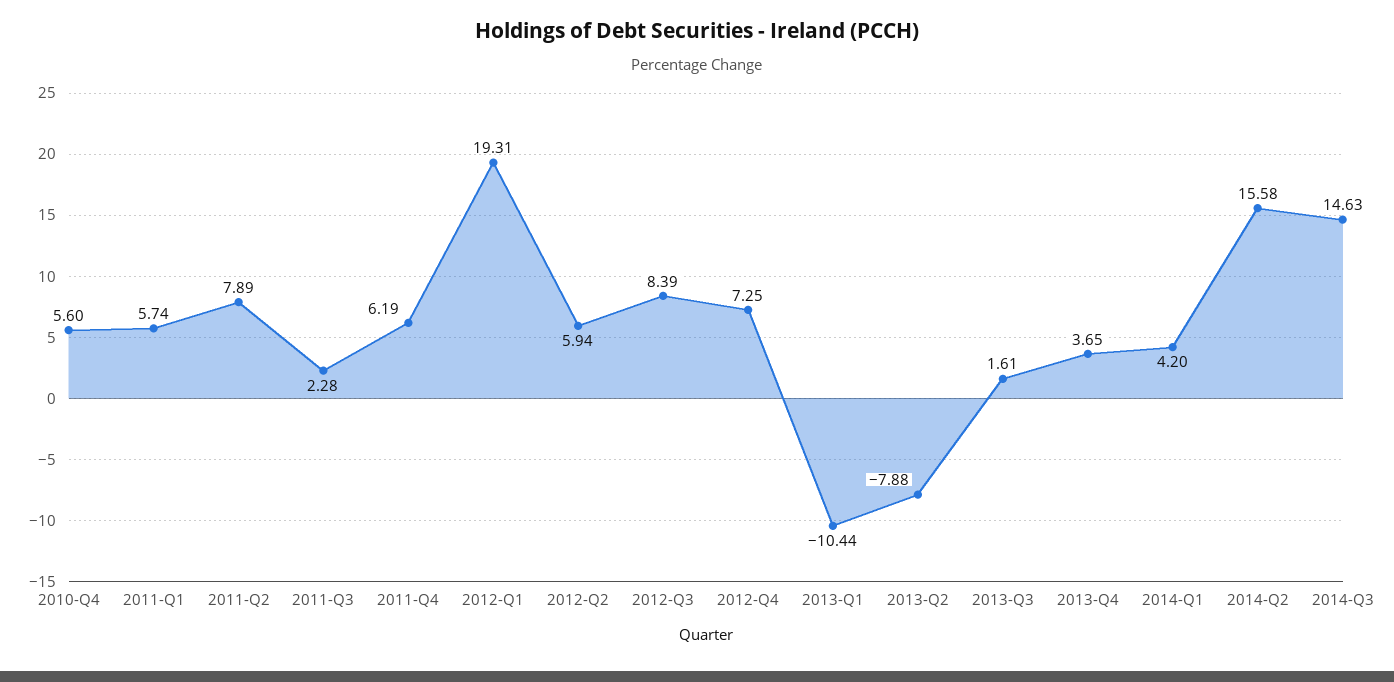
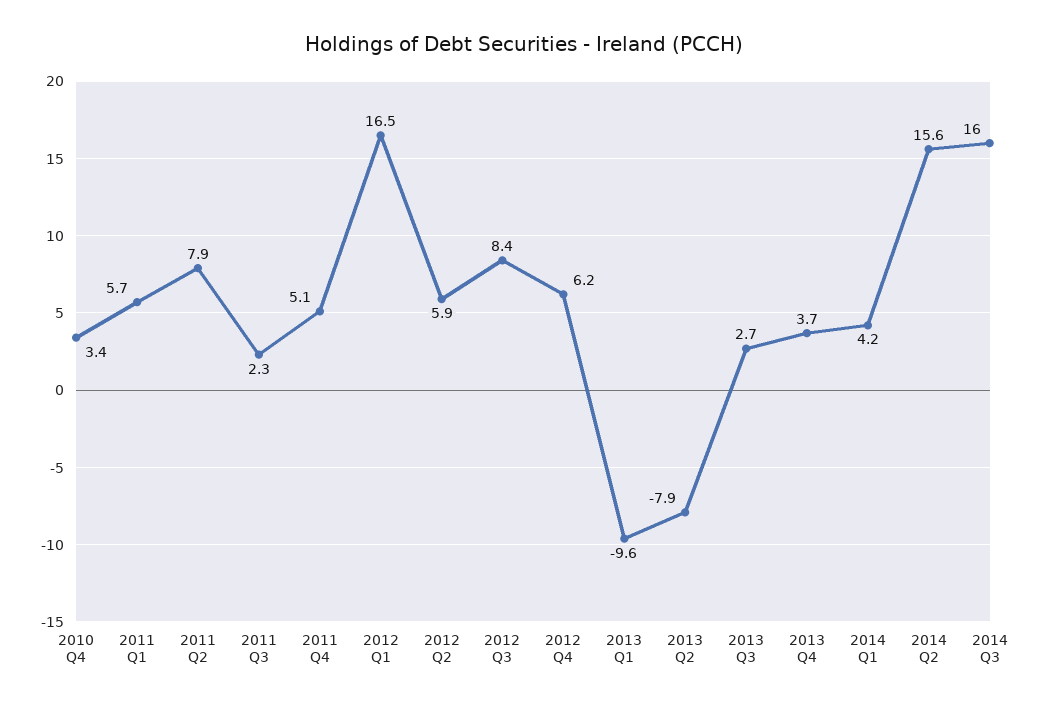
2010-Q4: 5.6 -> 3.4
2011-Q4: 6.19 -> 5.1
2012-Q1: 19.31 -> 16.5
2012-Q4: 7.25 -> 6.2
2013-Q1: -10.44 -> -9.6
2013-Q3: 1.61 -> 2.7
2014-Q3: 14.63 -> 16

